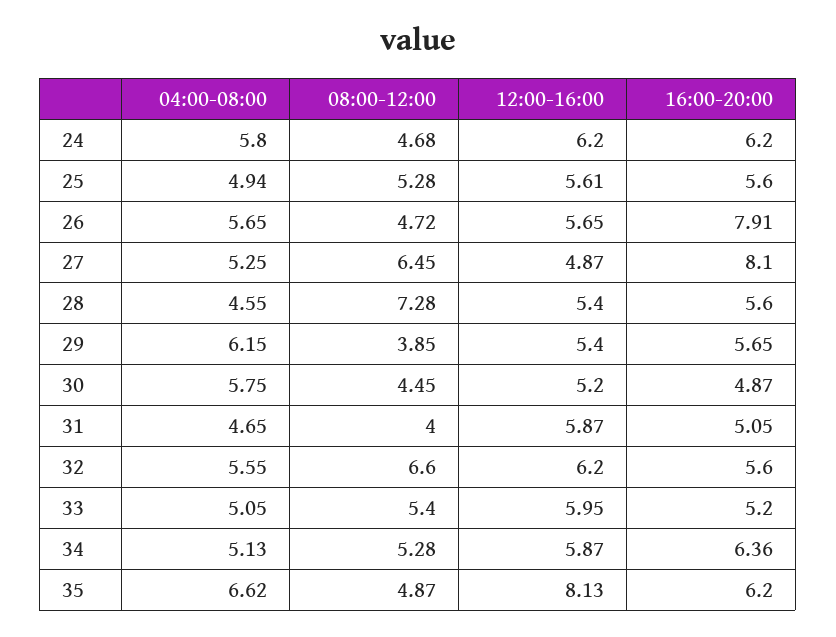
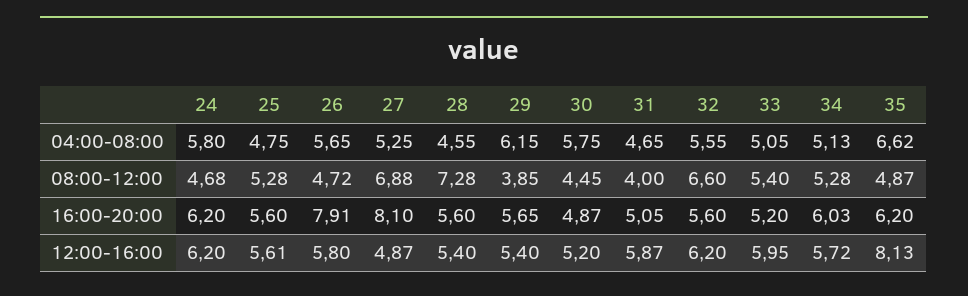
04:00-08:00, 25: 4.94 -> 4.75
12:00-16:00, 26: 5.65 -> 5.8
08:00-12:00, 27: 6.45 -> 6.88
12:00-16:00, 34: 5.87 -> 5.72
16:00-20:00, 34: 6.36 -> 6.03

